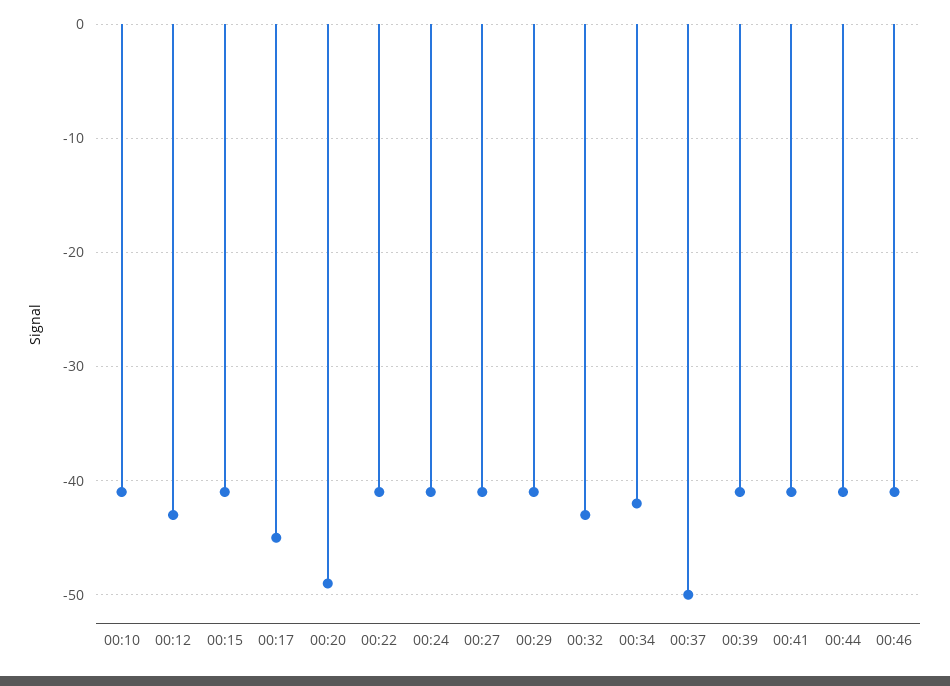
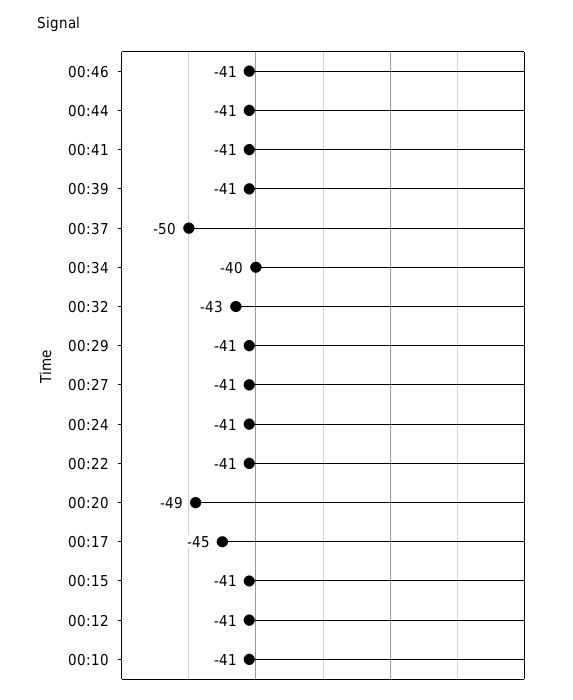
00:12: -43 -> -41
00:34: -42 -> -40

